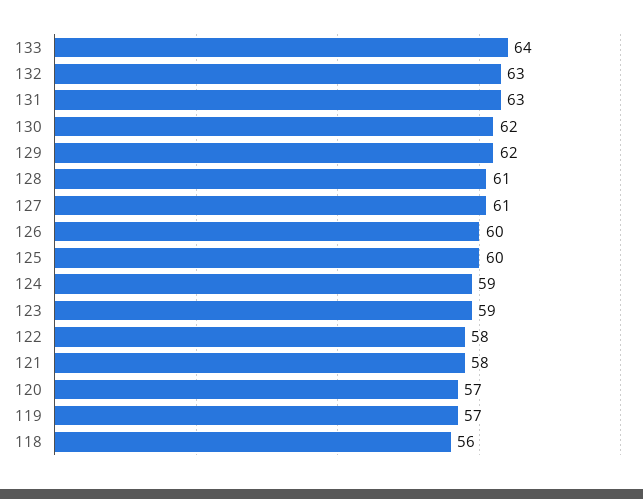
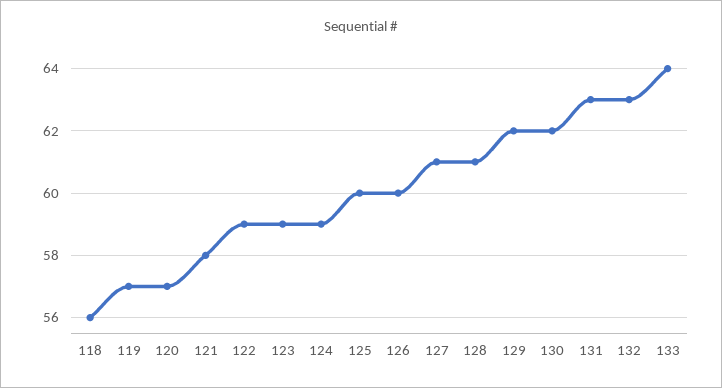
122: 58 -> 59

